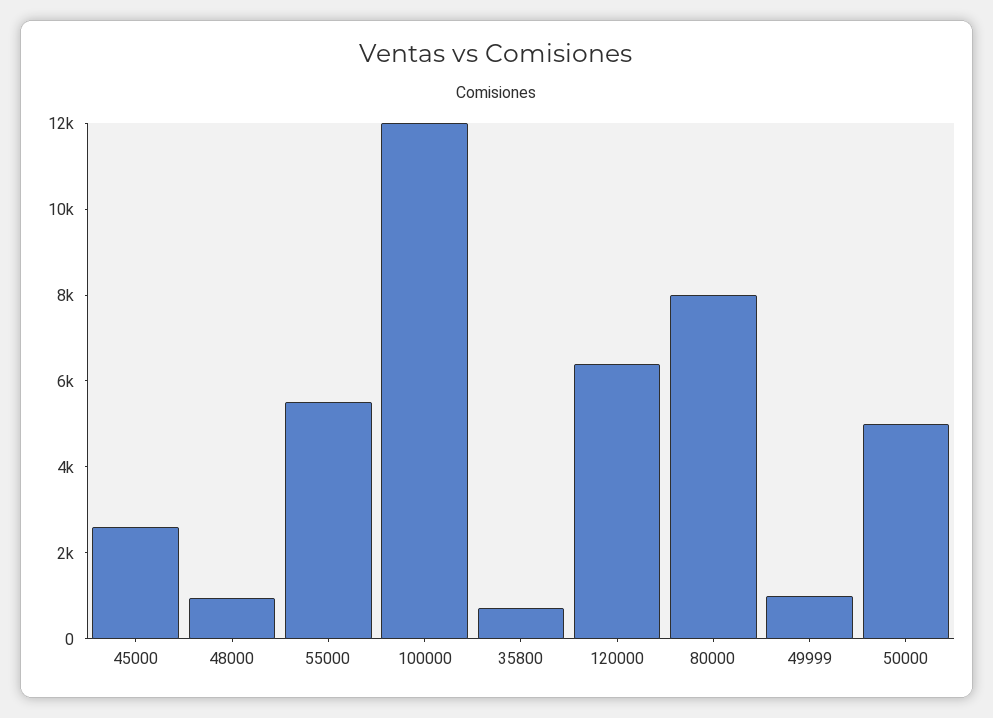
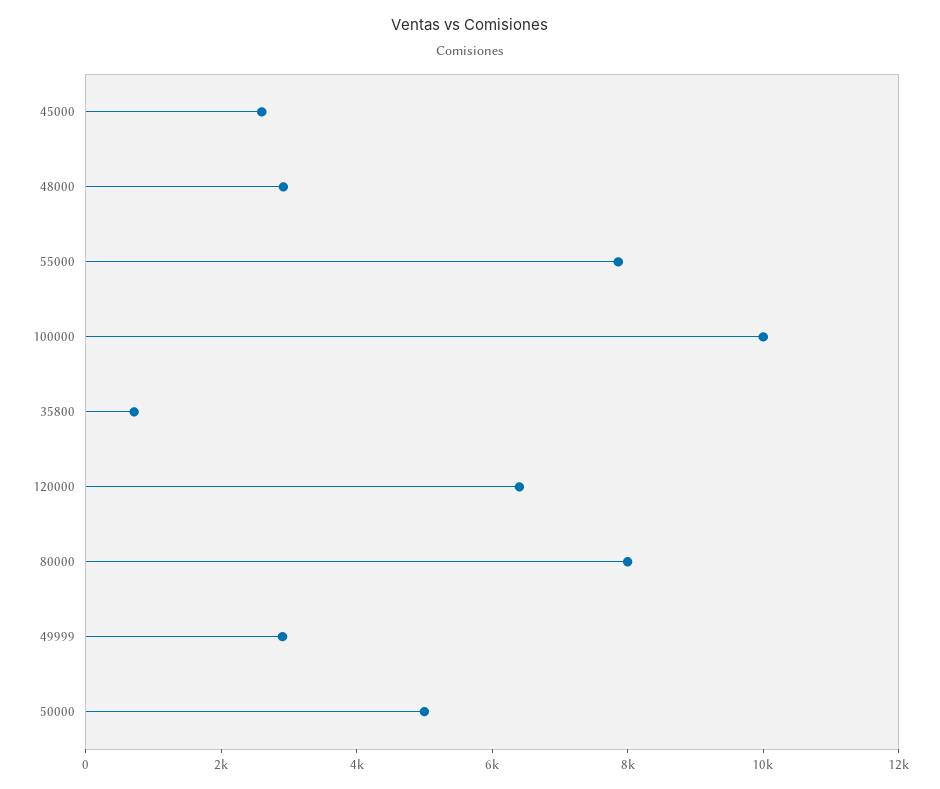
48000: 1000 -> 3000
55000: 5500 -> 8000
100000: 12000 -> 10000
49999: 1000 -> 3000

